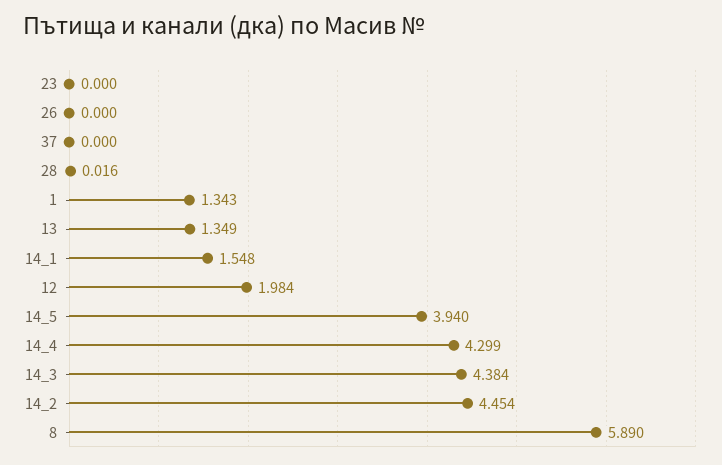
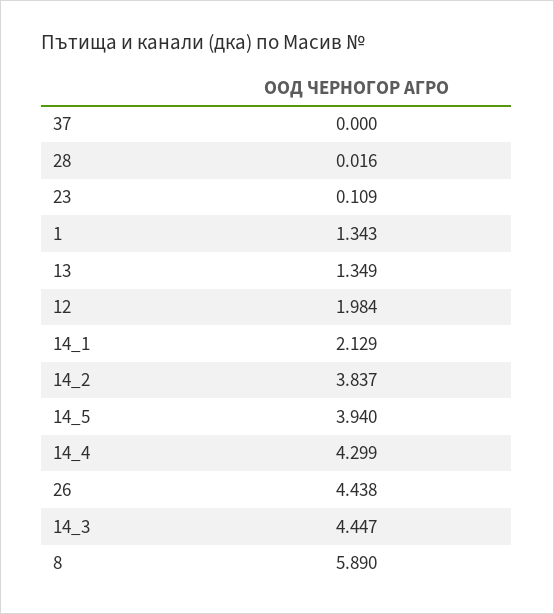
23: 0 -> 0.109
26: 0 -> 4.438
14_1: 1.548 -> 2.129
14_3: 4.384 -> 4.447
14_2: 4.454 -> 3.837

